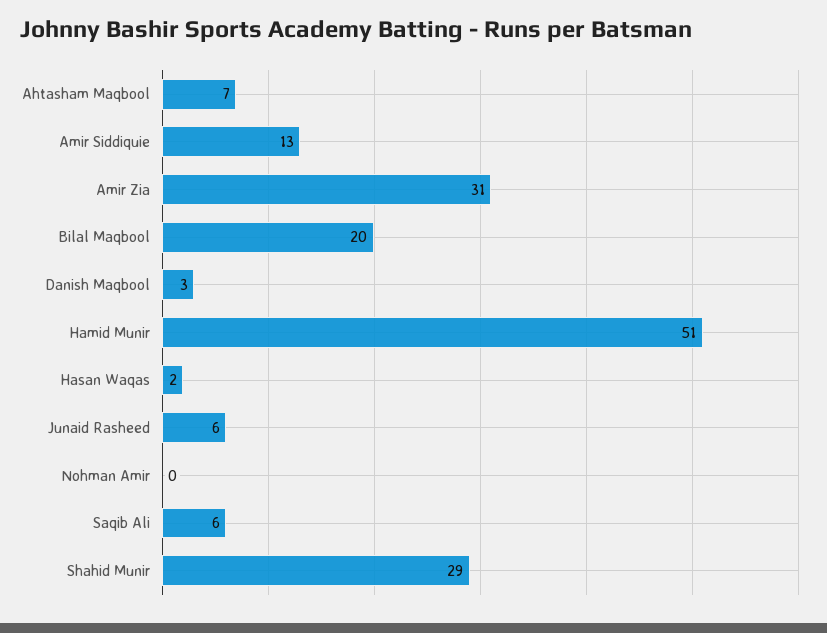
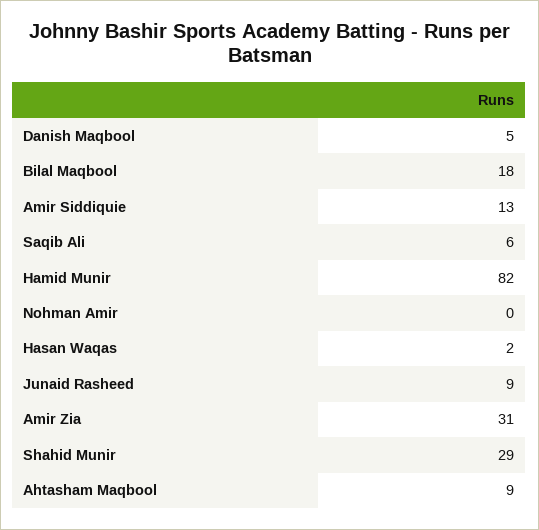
Ahtasham Maqbool: 7 -> 9
Bilal Maqbool: 20 -> 18
Danish Maqbool: 3 -> 5
Hamid Munir: 51 -> 82
Junaid Rasheed: 6 -> 9

